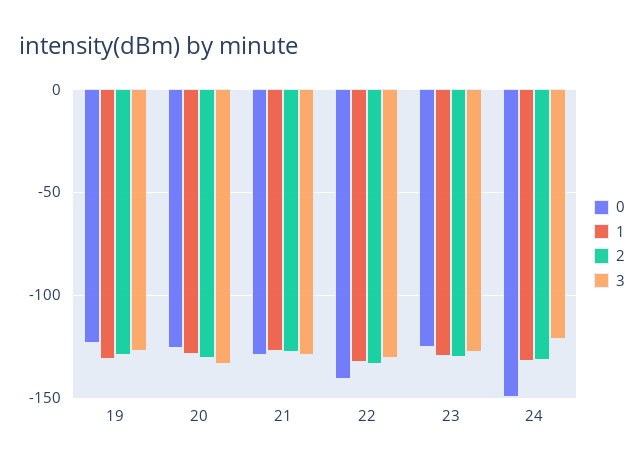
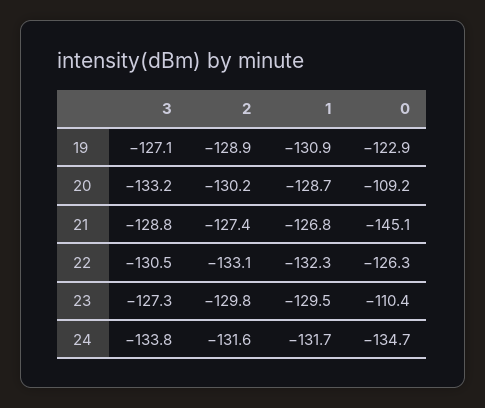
0, 20: -125 -> -109.2
0, 21: -130 -> -145.1
0, 22: -140 -> -126.3
0, 23: -125 -> -110.4
0, 24: -150 -> -134.7
3, 24: -120 -> -133.8

